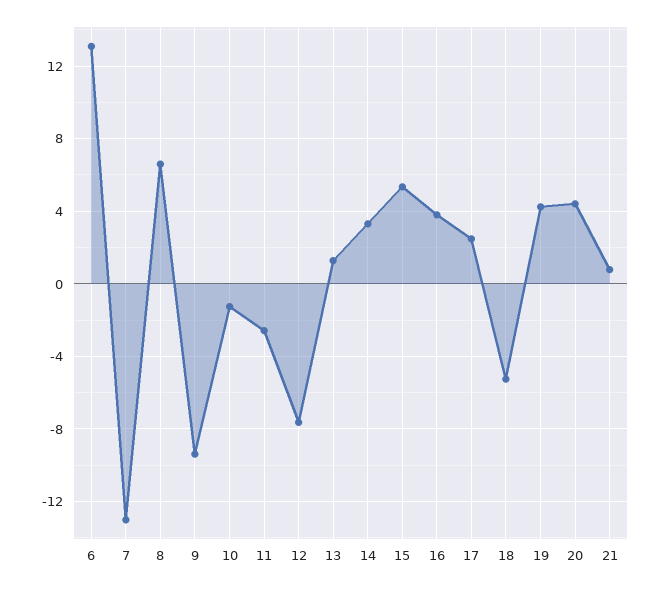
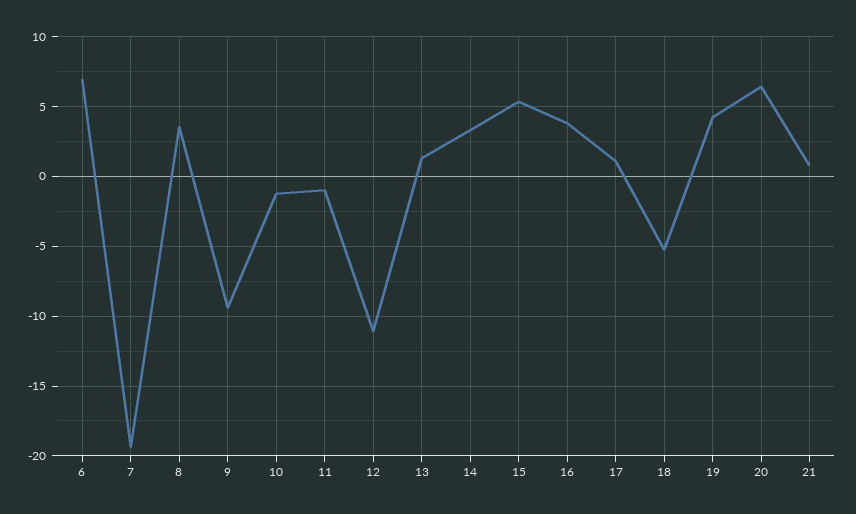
6: 13 -> 7
7: -13 -> -19.5
8: 6.5 -> 3.5
11: -2.5 -> -1
12: -7.5 -> -11
17: 2.5 -> 1
20: 4.5 -> 6.5

